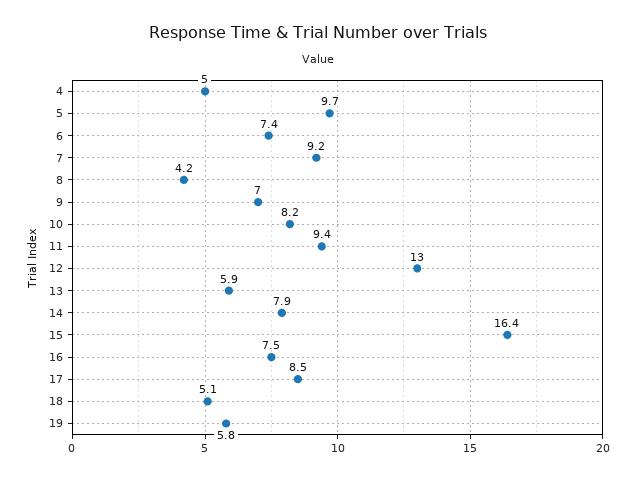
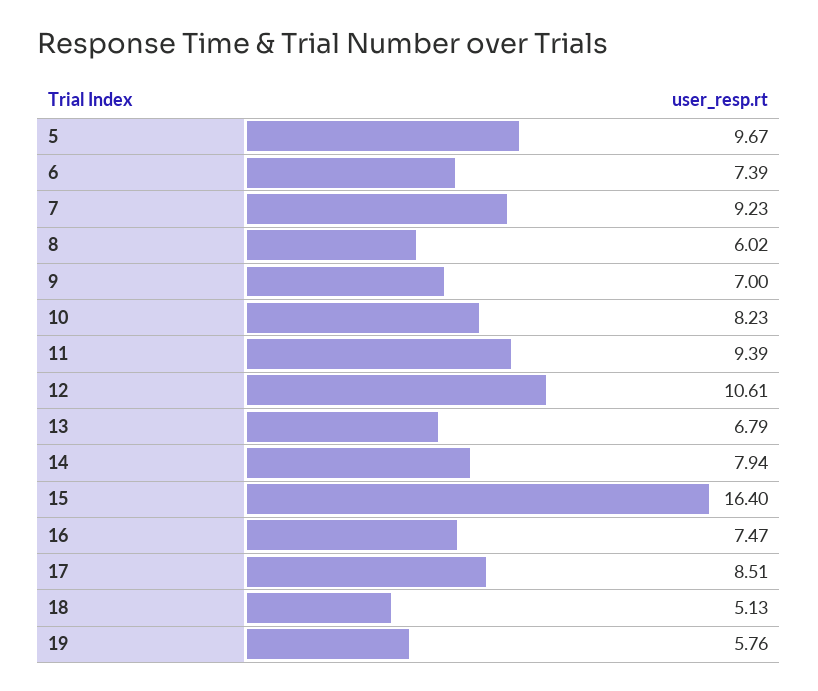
4: 5 -> none
8: 4.2 -> 6.02
12: 13 -> 10.61
13: 5.9 -> 6.79

